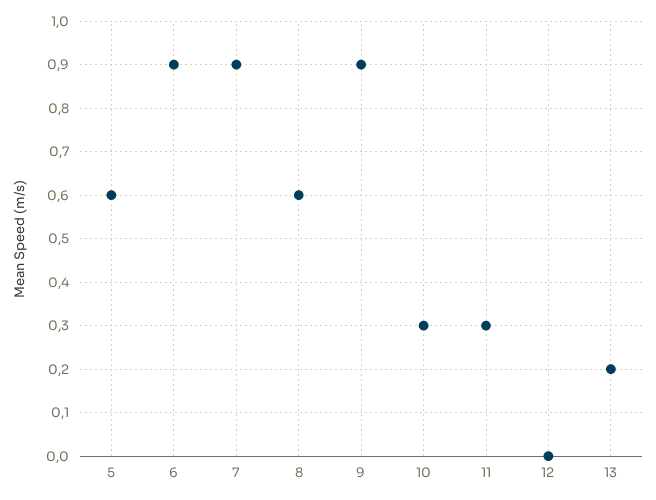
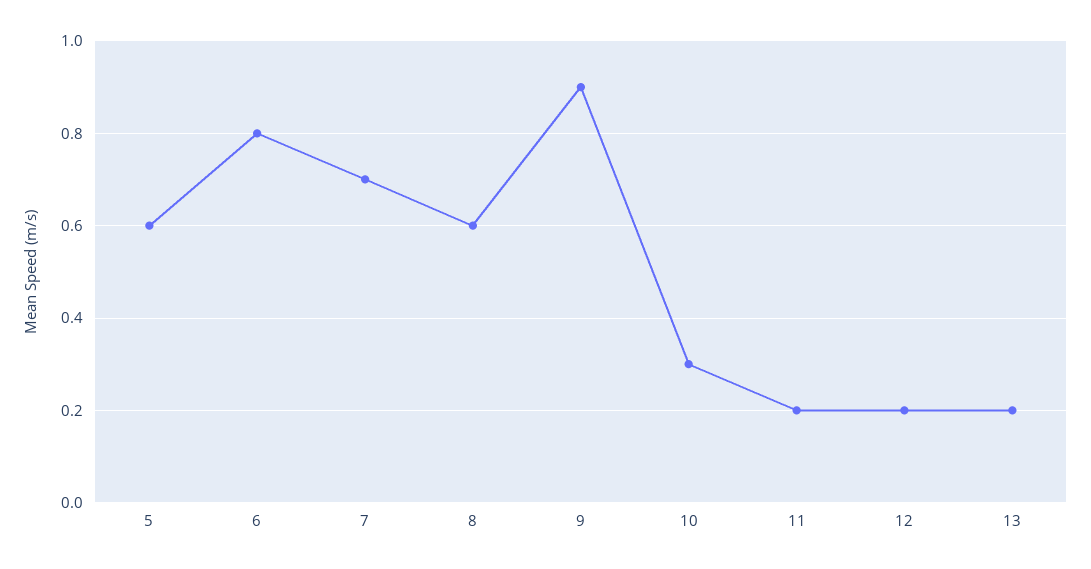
6: 0.9 -> 0.8
7: 0.9 -> 0.7
11: 0.3 -> 0.2
12: 0 -> 0.2

